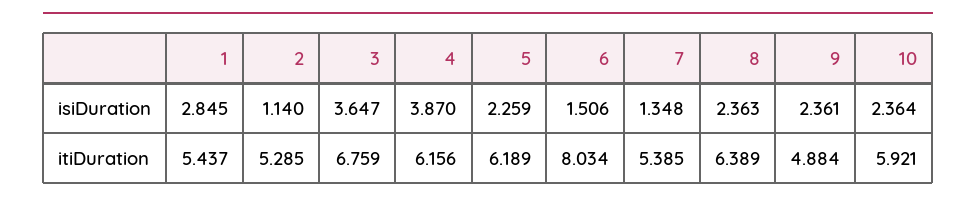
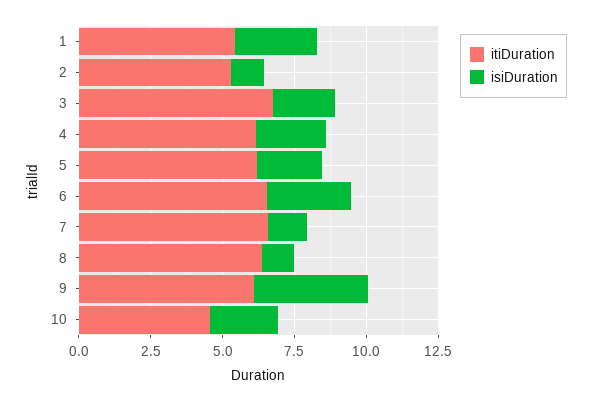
isiDuration, 3: 3.647 -> 2
isiDuration, 4: 3.87 -> 2.5
isiDuration, 6: 1.506 -> 3
isiDuration, 8: 2.363 -> 1
isiDuration, 9: 2.361 -> 4
itiDuration, 6: 8.034 -> 6.5
itiDuration, 7: 5.385 -> 6.5
itiDuration, 9: 4.884 -> 6
itiDuration, 10: 5.921 -> 4.5

